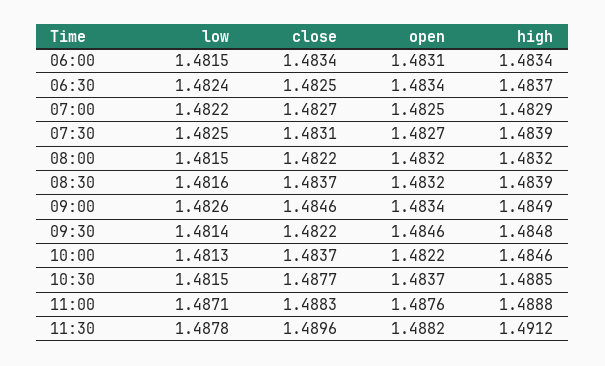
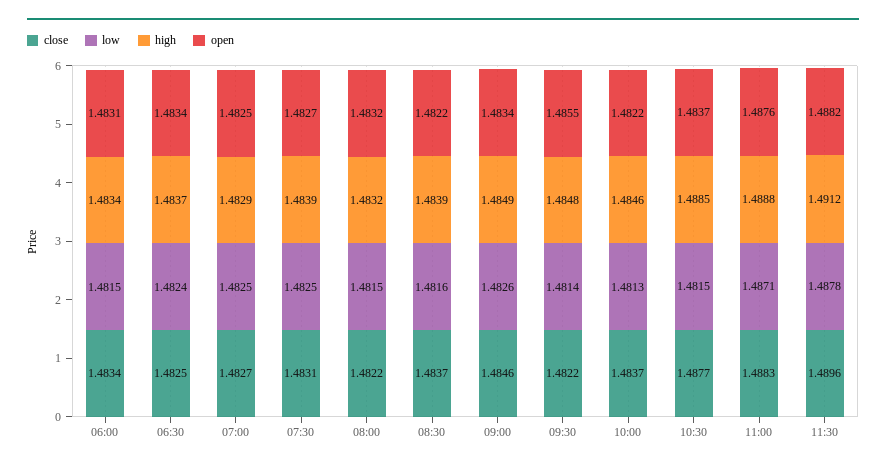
low, 07:00: 1.4822 -> 1.4825
open, 08:30: 1.4832 -> 1.4822
open, 09:30: 1.4846 -> 1.4855

